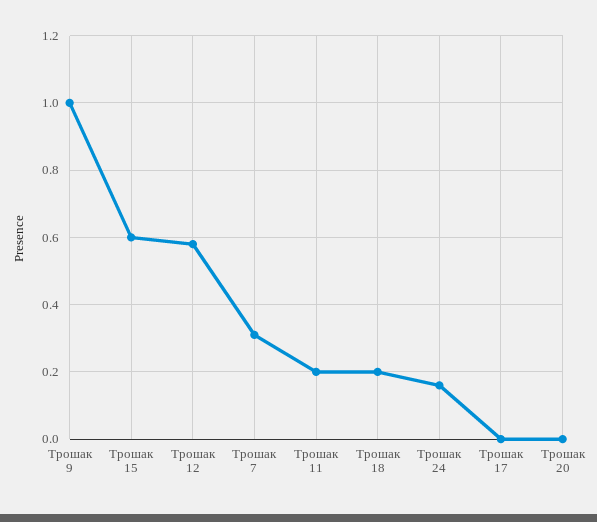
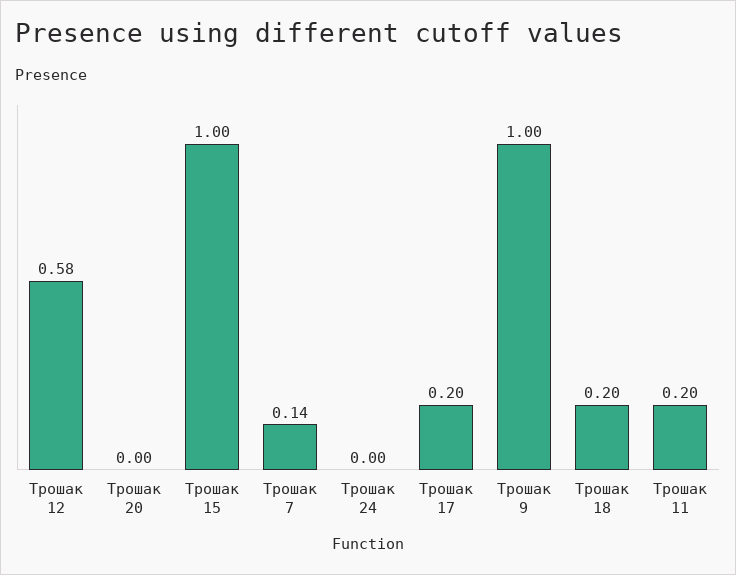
Трошак 15: 0.6 -> 1
Трошак 7: 0.3 -> 0.14
Трошак 24: 0.15 -> 0
Трошак 17: 0 -> 0.2

